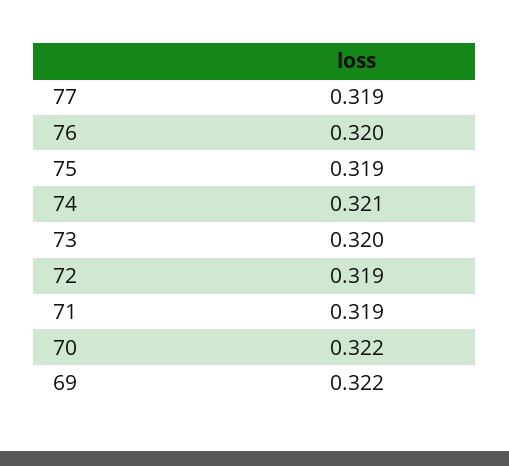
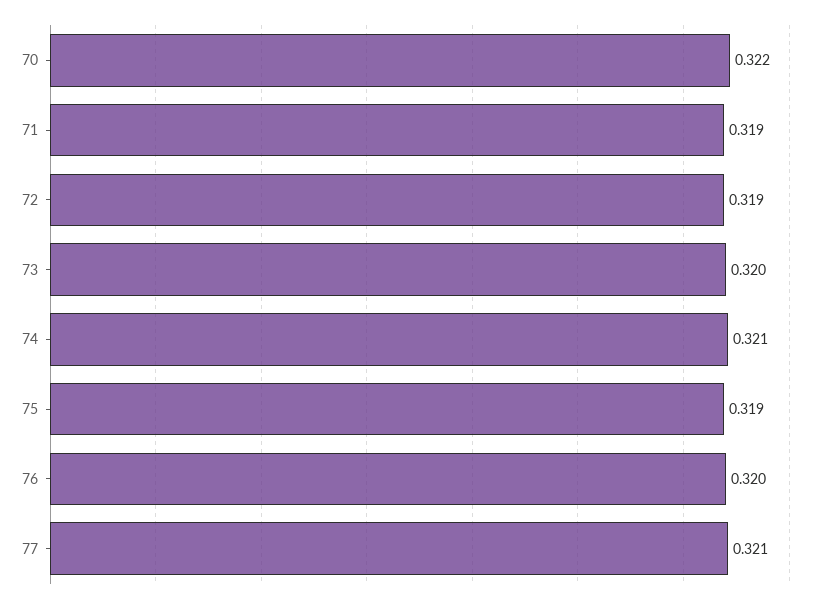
77: 0.319 -> 0.321
69: 0.322 -> none

